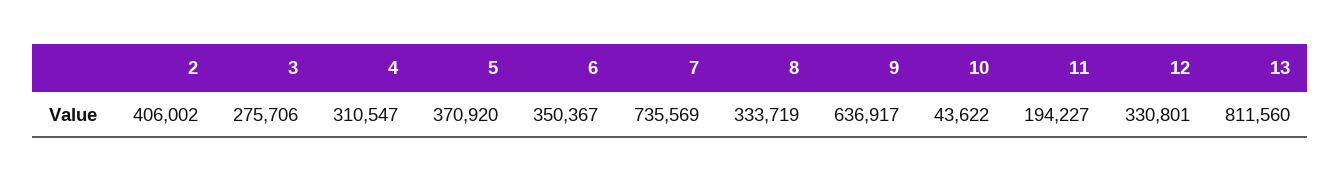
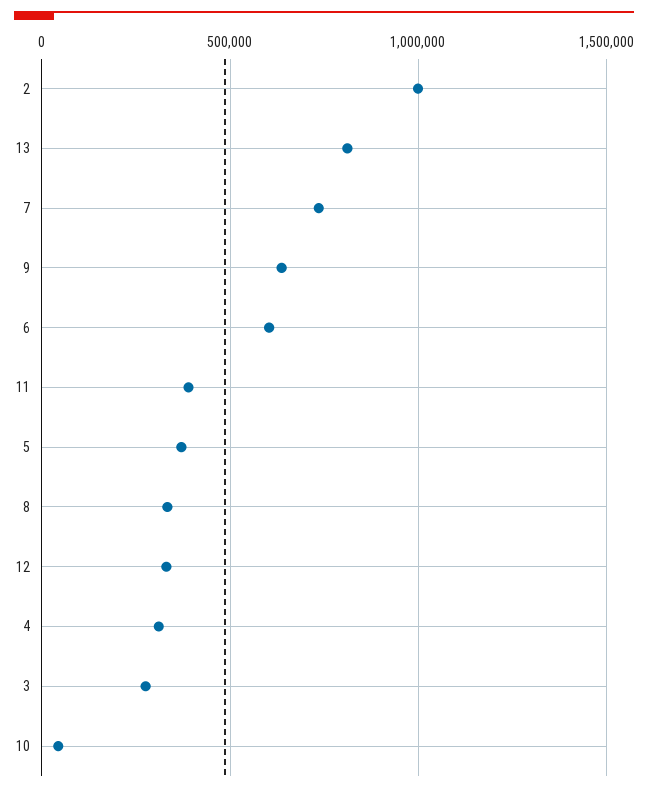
2: 406002 -> 1000000
6: 350367 -> 600000
11: 194227 -> 400000

